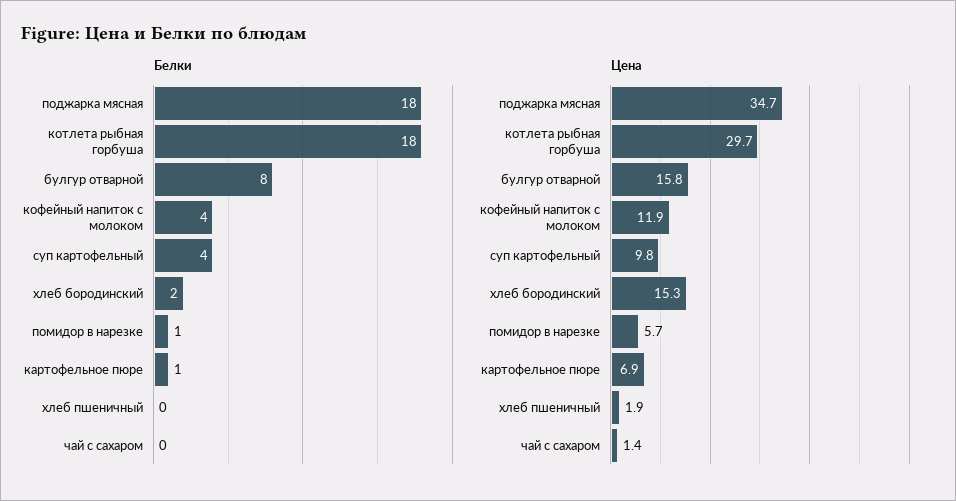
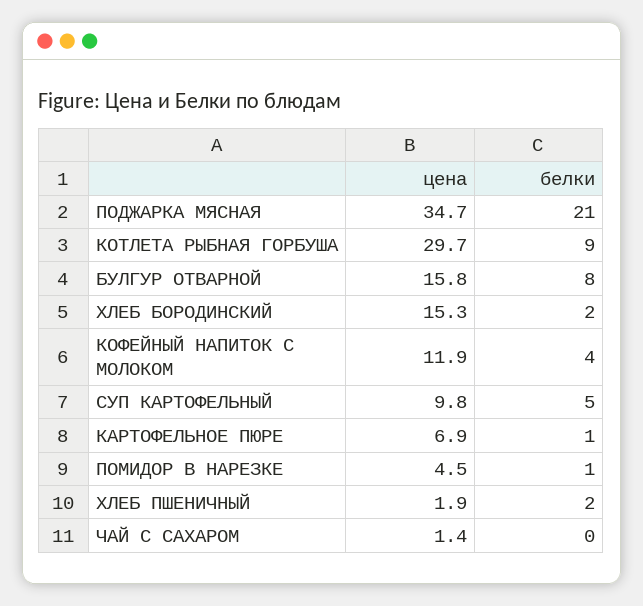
Белки, поджарка мясная: 18 -> 21
Белки, котлета рыбная горбуша: 18 -> 9
Белки, суп картофельный: 4 -> 5
Белки, хлеб пшеничный: 0 -> 2
Цена, помидор в нарезке: 5.7 -> 4.5

